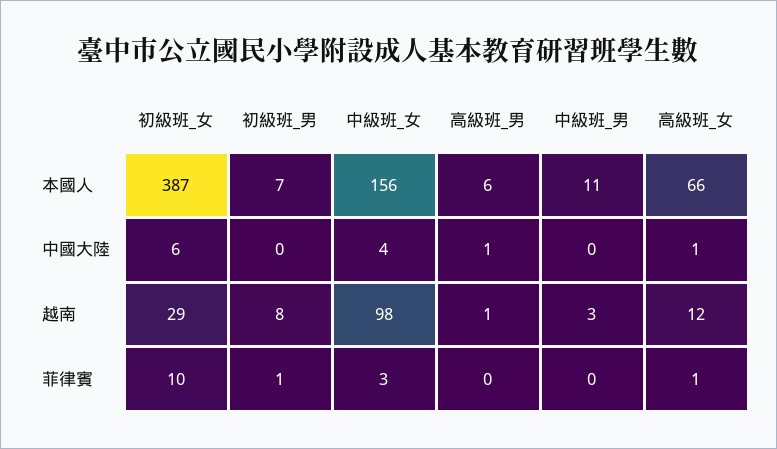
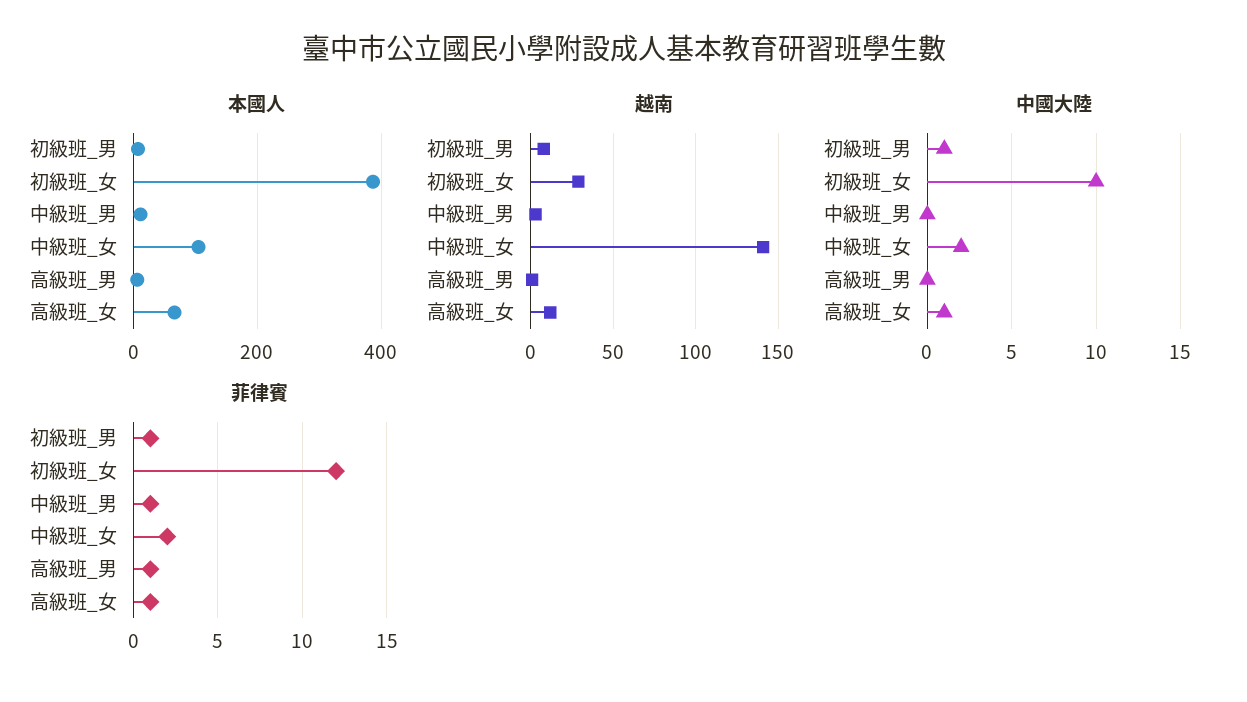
本國人, 中級班_女: 156 -> 100
中國大陸, 初級班_女: 6 -> 10
中國大陸, 初級班_男: 0 -> 1
中國大陸, 中級班_女: 4 -> 2
中國大陸, 高級班_男: 1 -> 0
越南, 中級班_女: 98 -> 140
菲律賓, 初級班_女: 10 -> 12
菲律賓, 中級班_女: 3 -> 2
菲律賓, 高級班_男: 0 -> 1
菲律賓, 中級班_男: 0 -> 1

